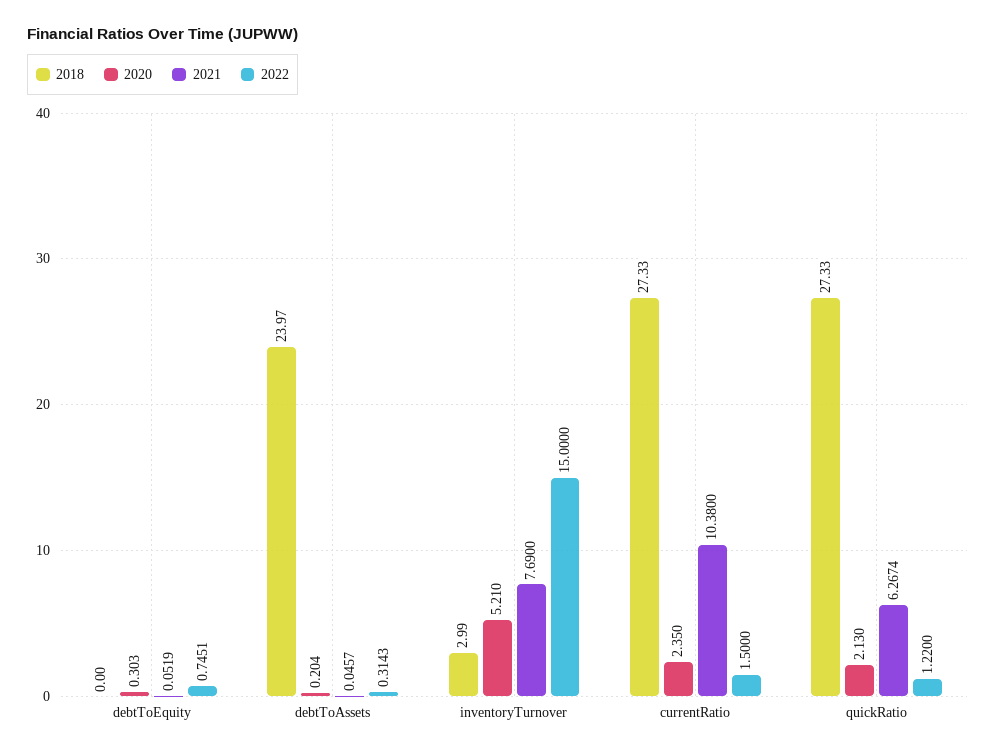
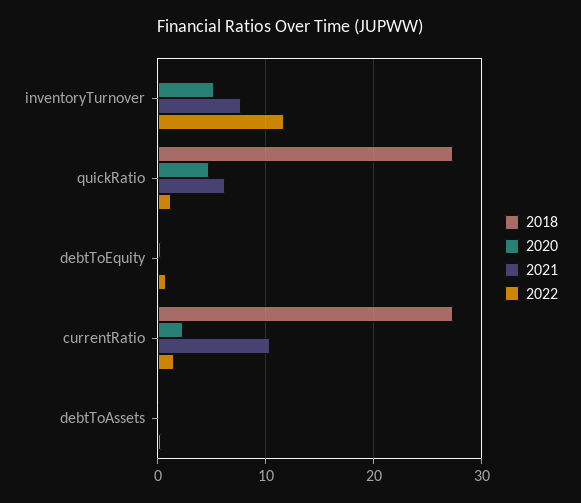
2018, debtToAssets: 23.97 -> 0
2018, inventoryTurnover: 2.99 -> 0
2022, inventoryTurnover: 15 -> 12
2020, quickRatio: 2.13 -> 5

